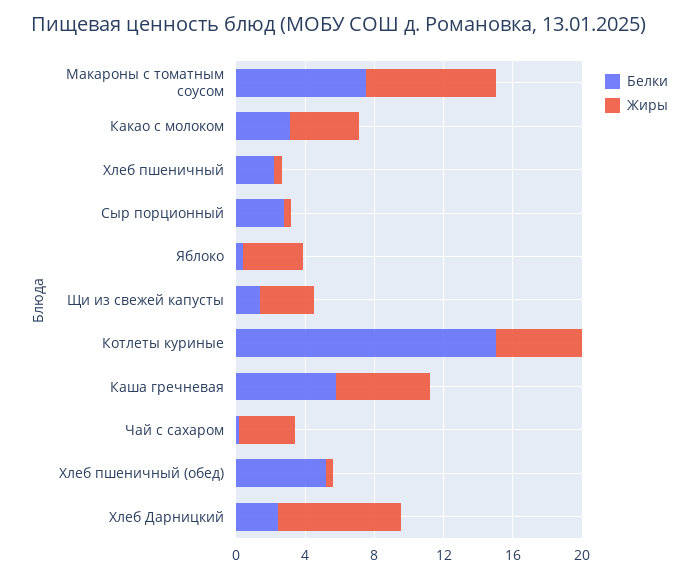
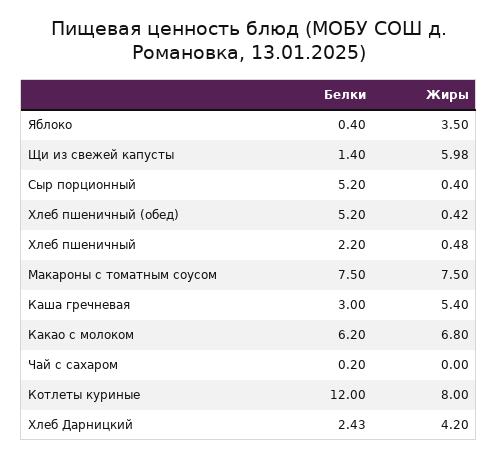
Белки, Какао с молоком: 3 -> 6.2
Жиры, Какао с молоком: 4 -> 6.8
Белки, Сыр порционный: 3 -> 5.2
Жиры, Щи из свежей капусты: 3 -> 5.98
Белки, Котлеты куриные: 15 -> 12
Жиры, Котлеты куриные: 5 -> 8
Белки, Каша гречневая: 6 -> 3
Жиры, Чай с сахаром: 3 -> 0
Жиры, Хлеб Дарницкий: 7 -> 4.2

